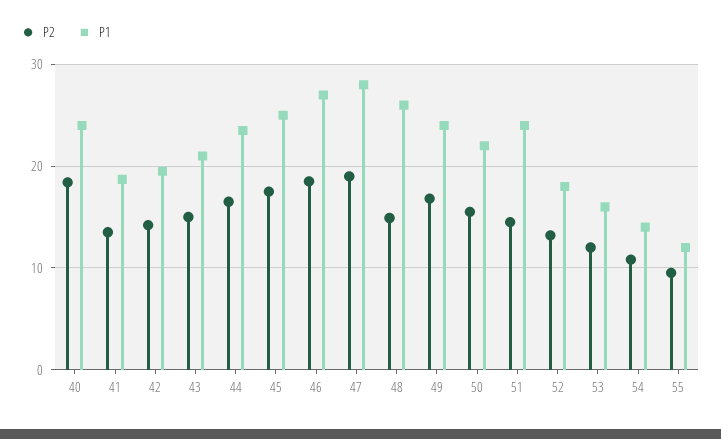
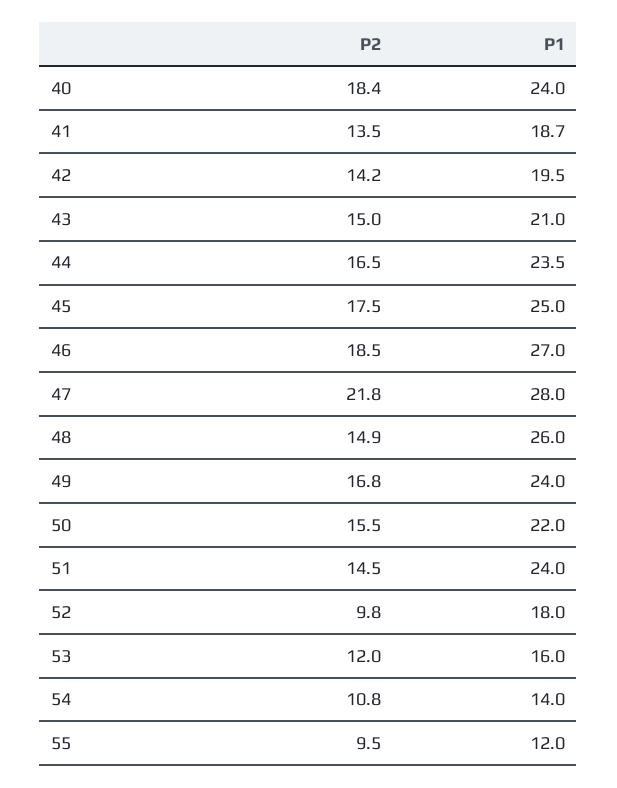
P2, 47: 19 -> 21.8
P2, 52: 13 -> 9.8

